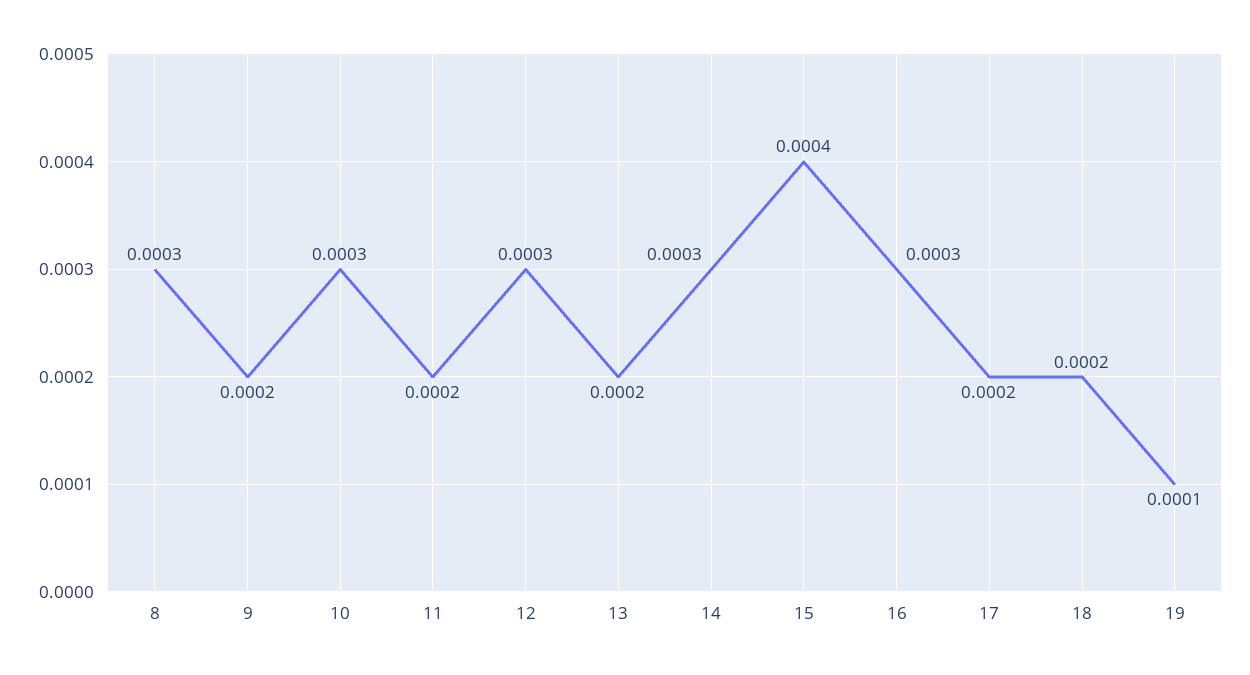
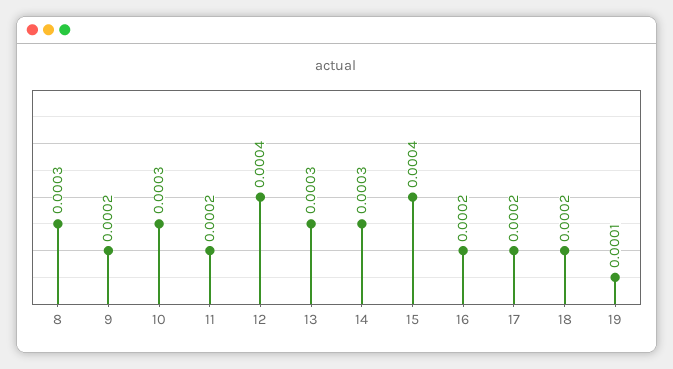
12: 0.0003 -> 0.0004
13: 0.0002 -> 0.0003
16: 0.0003 -> 0.0002

